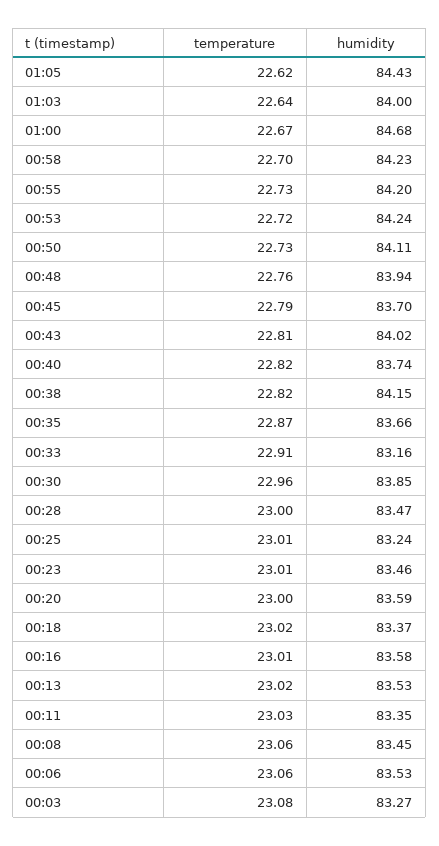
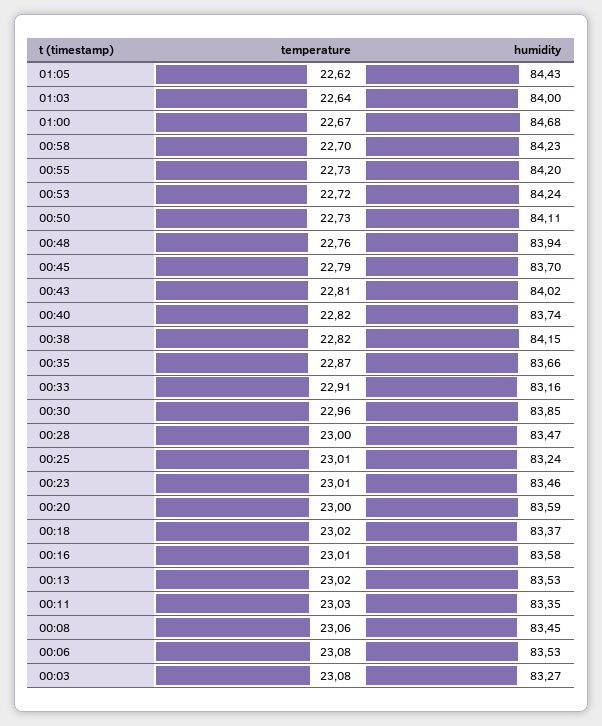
temperature, 00:06: 23.06 -> 23.08

